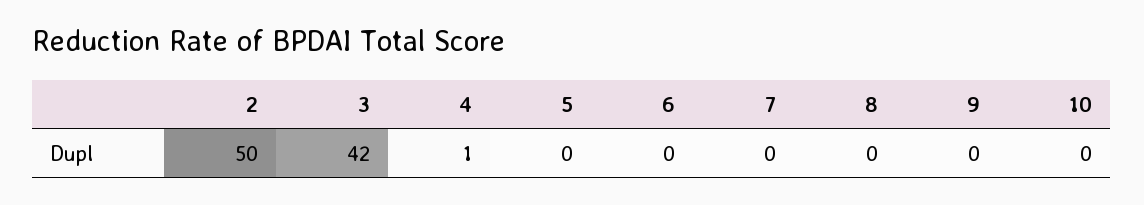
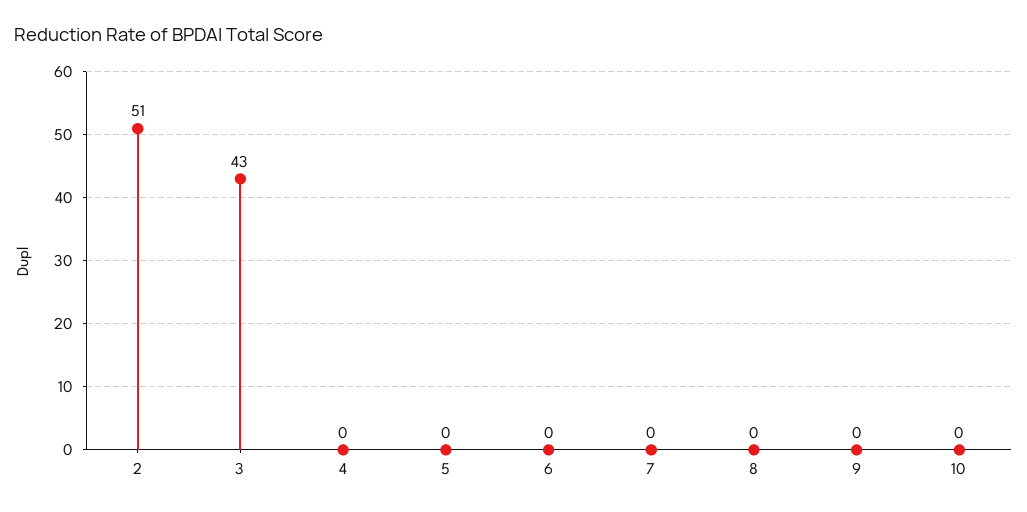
2: 50 -> 51
3: 42 -> 43
4: 1 -> 0

